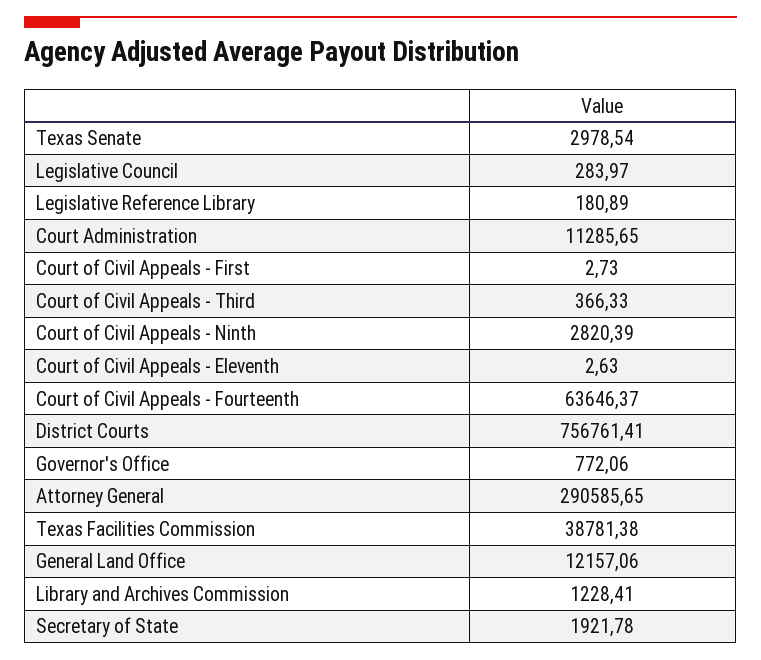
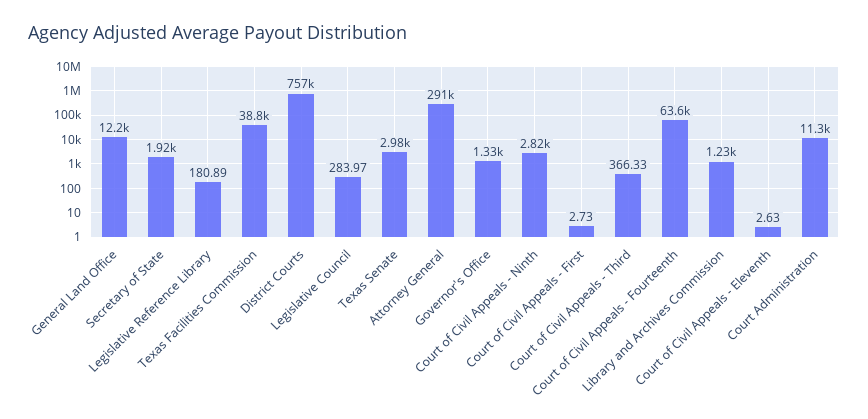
Governor's Office: 772.06 -> 1330

